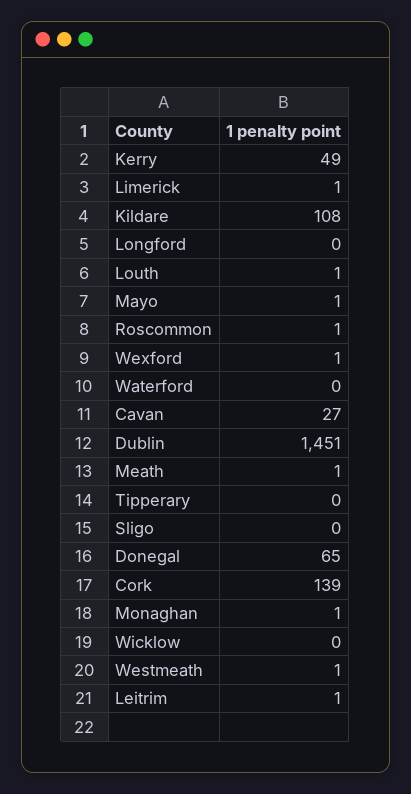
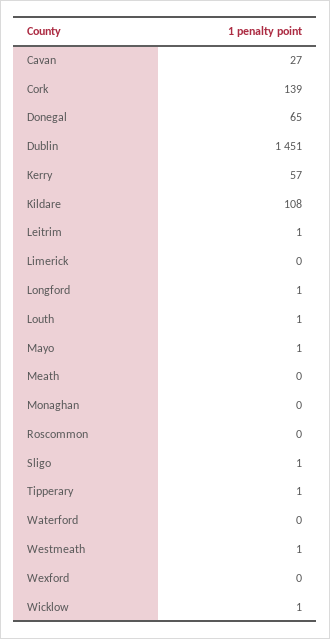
Kerry: 49 -> 57
Limerick: 1 -> 0
Longford: 0 -> 1
Roscommon: 1 -> 0
Wexford: 1 -> 0
Meath: 1 -> 0
Tipperary: 0 -> 1
Sligo: 0 -> 1
Monaghan: 1 -> 0
Wicklow: 0 -> 1

